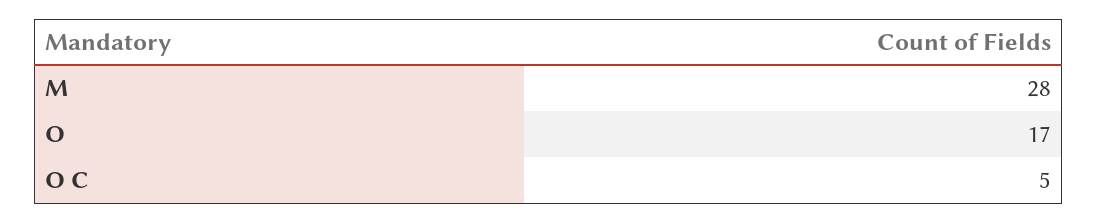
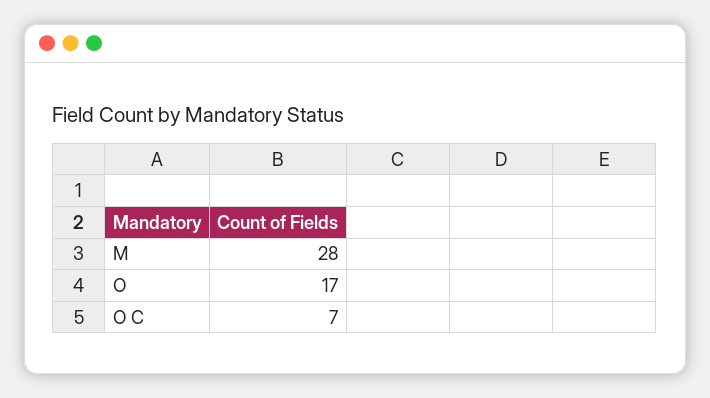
O C: 5 -> 7

